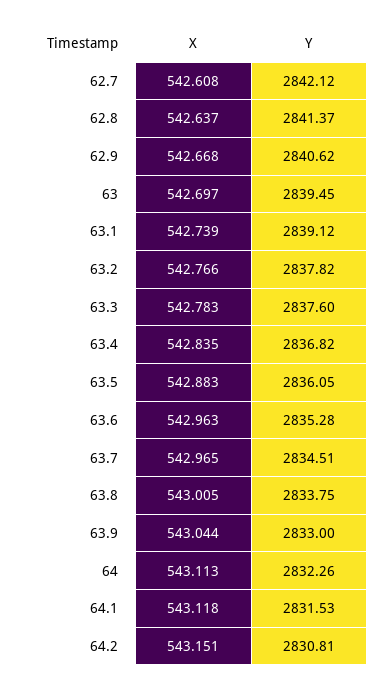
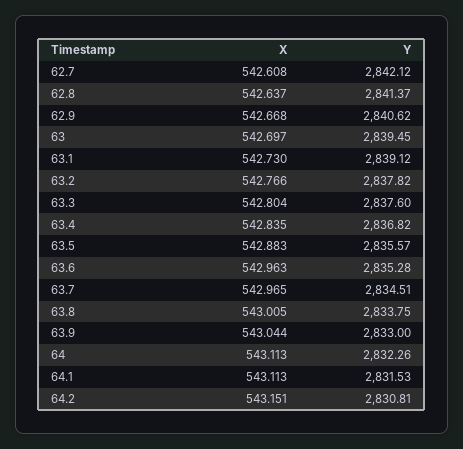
X, 63.1: 542.739 -> 542.73
X, 63.3: 542.783 -> 542.804
Y, 63.5: 2836.05 -> 2835.57
X, 64.1: 543.118 -> 543.113

